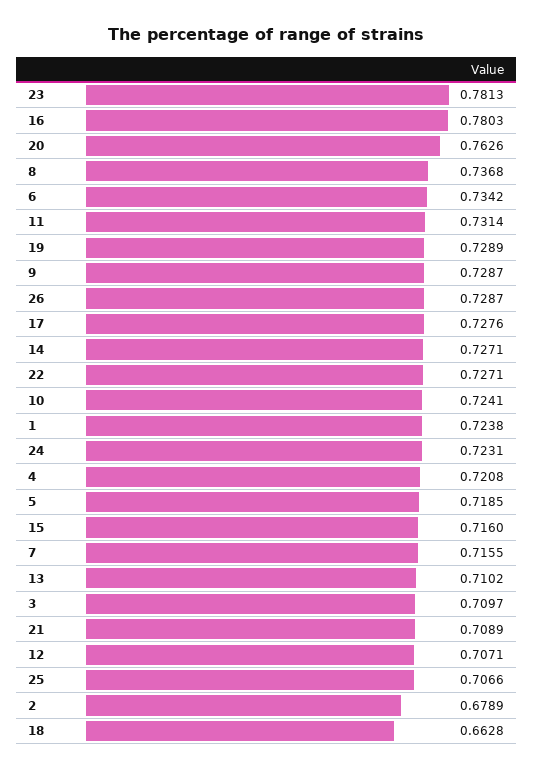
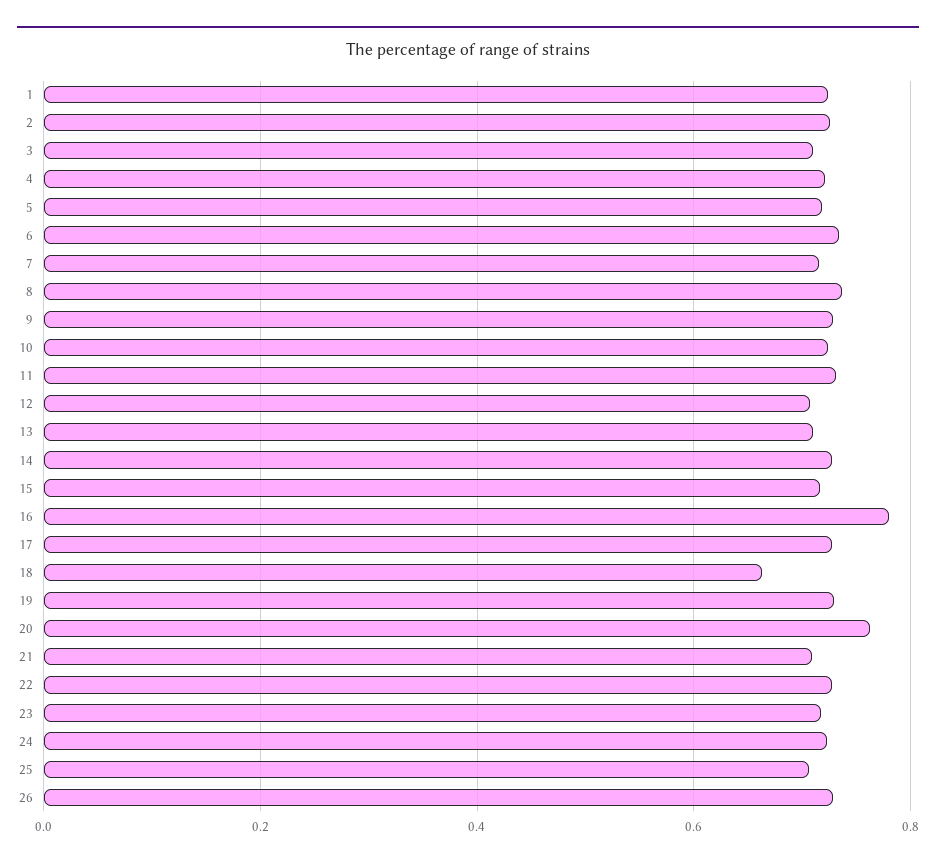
23: 0.7813 -> 0.72
2: 0.6789 -> 0.72

